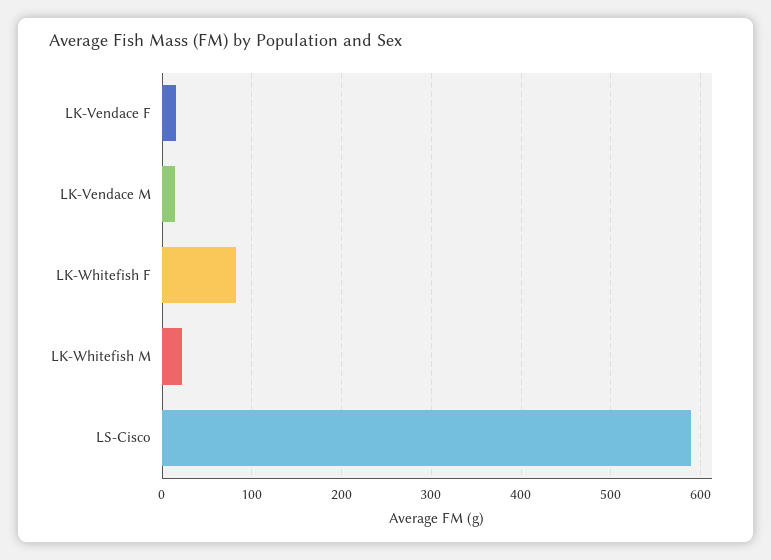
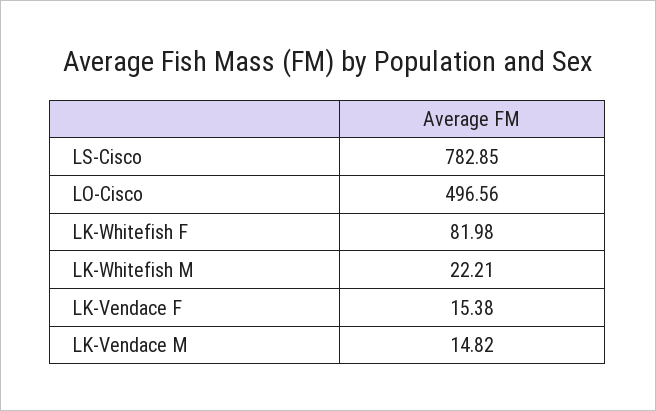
LS-Cisco: 590 -> 782.85
LO-Cisco: none -> 496.56

